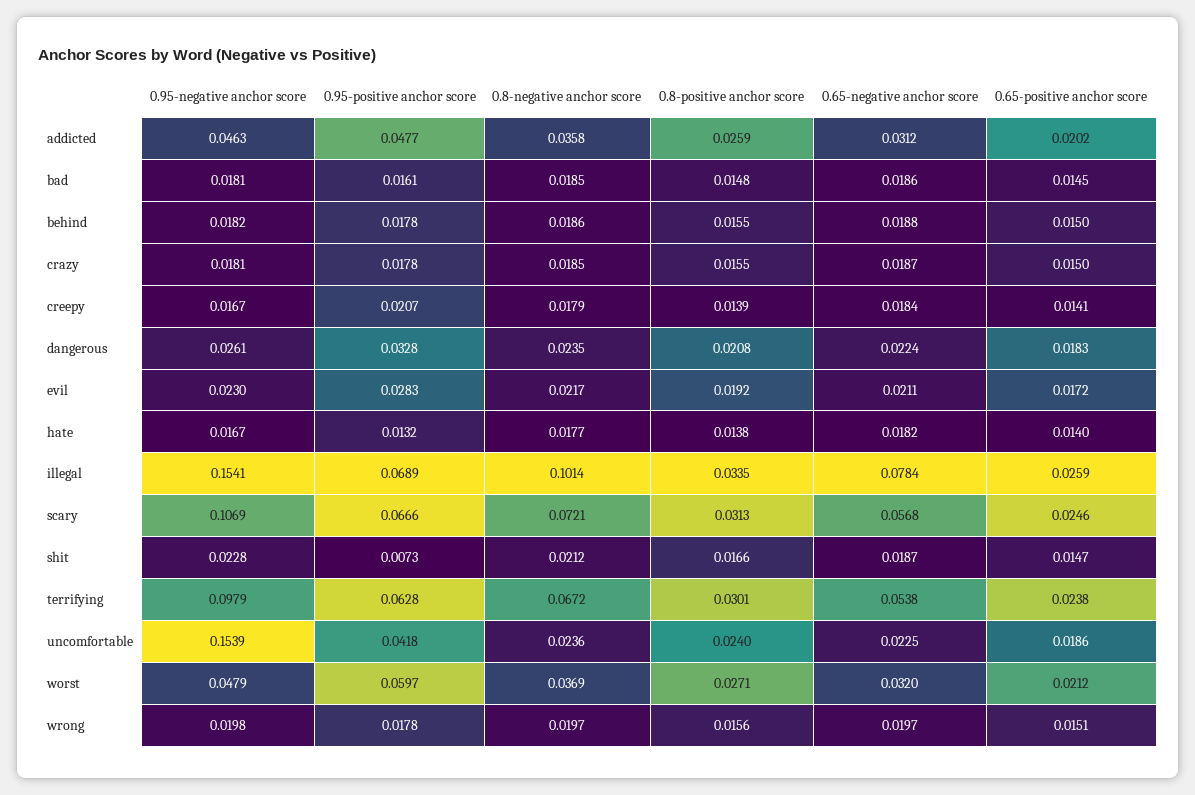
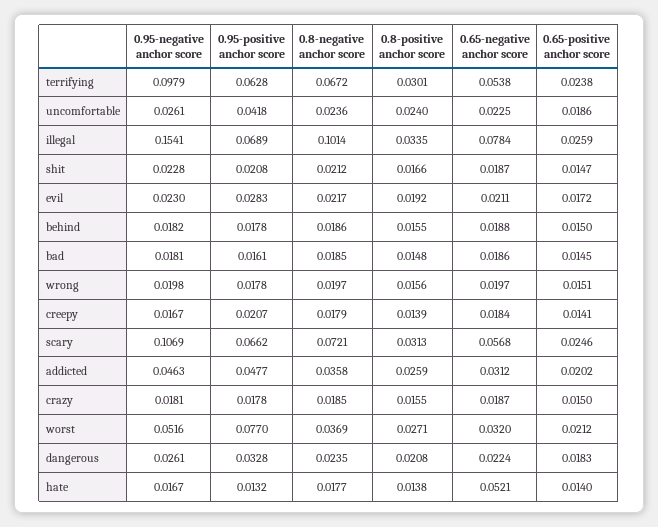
0.65-negative anchor score, hate: 0.0182 -> 0.0521
0.95-positive anchor score, scary: 0.0666 -> 0.0662
0.95-positive anchor score, shit: 0.0073 -> 0.0208
0.95-negative anchor score, uncomfortable: 0.1539 -> 0.0261
0.95-negative anchor score, worst: 0.0479 -> 0.0516
0.95-positive anchor score, worst: 0.0597 -> 0.077

